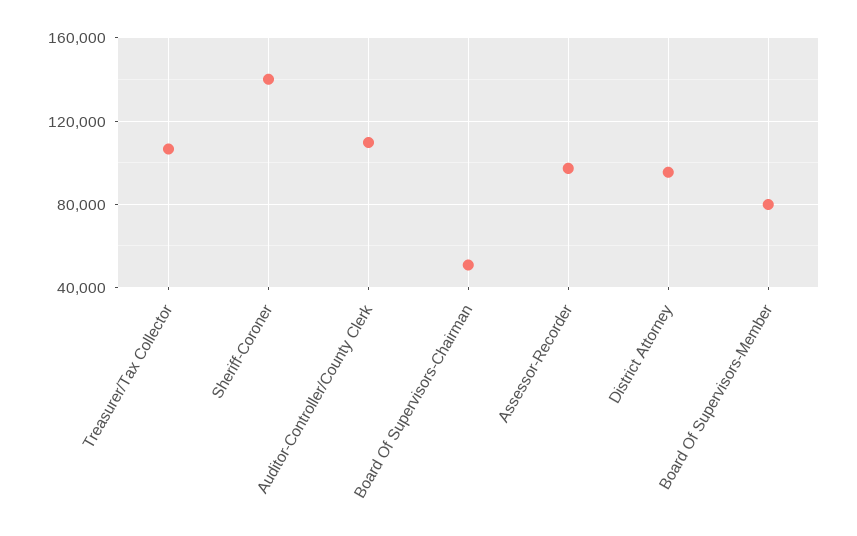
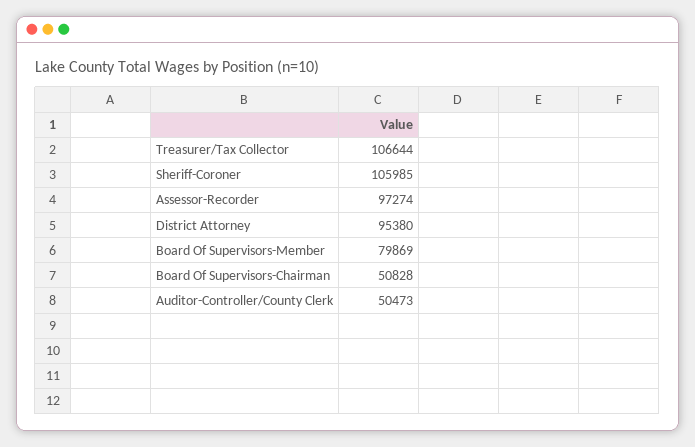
Sheriff-Coroner: 140000 -> 105985
Auditor-Controller/County Clerk: 110000 -> 50473

